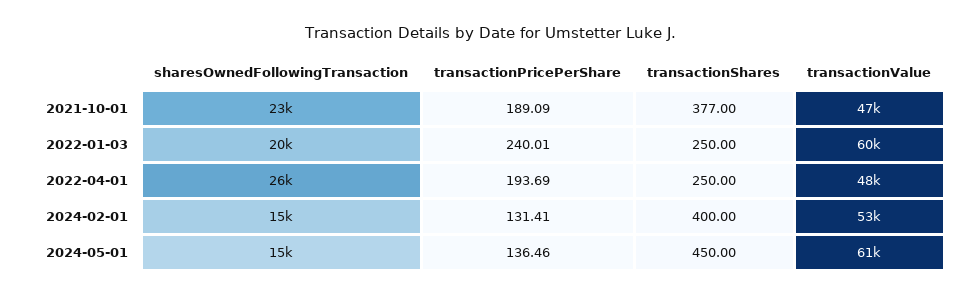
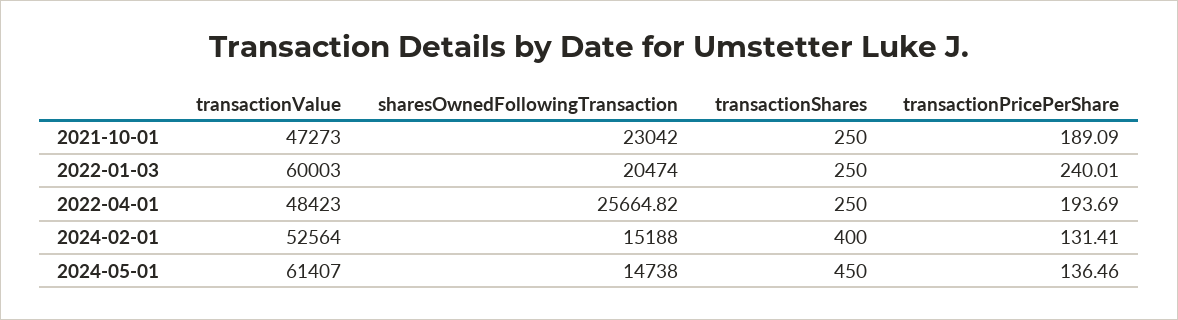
transactionShares, 2021-10-01: 377 -> 250

